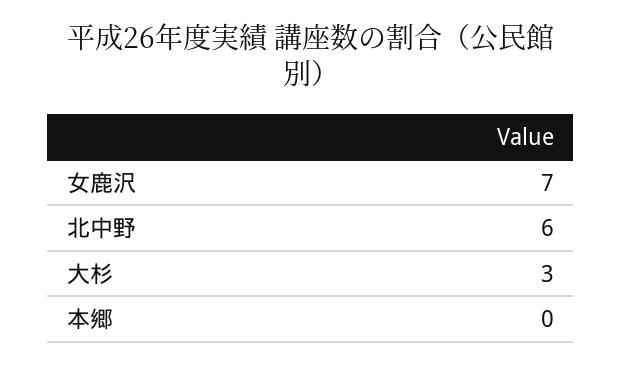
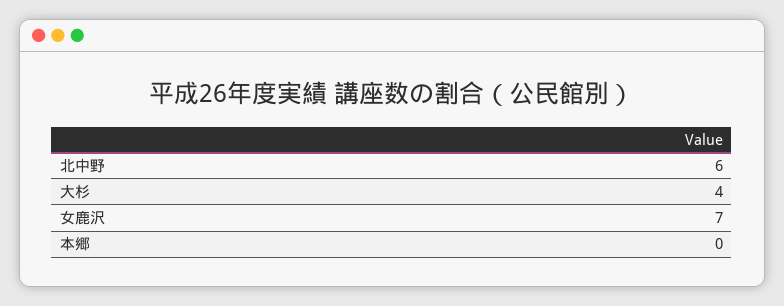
大杉: 3 -> 4

